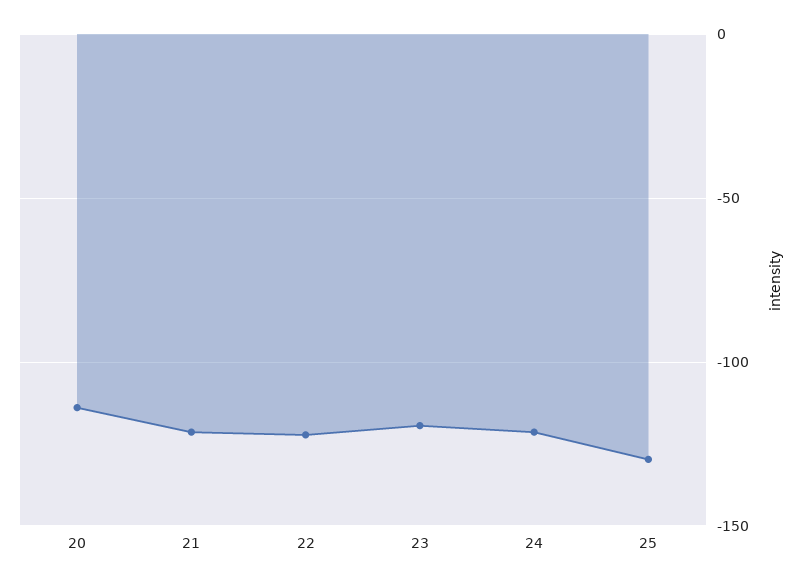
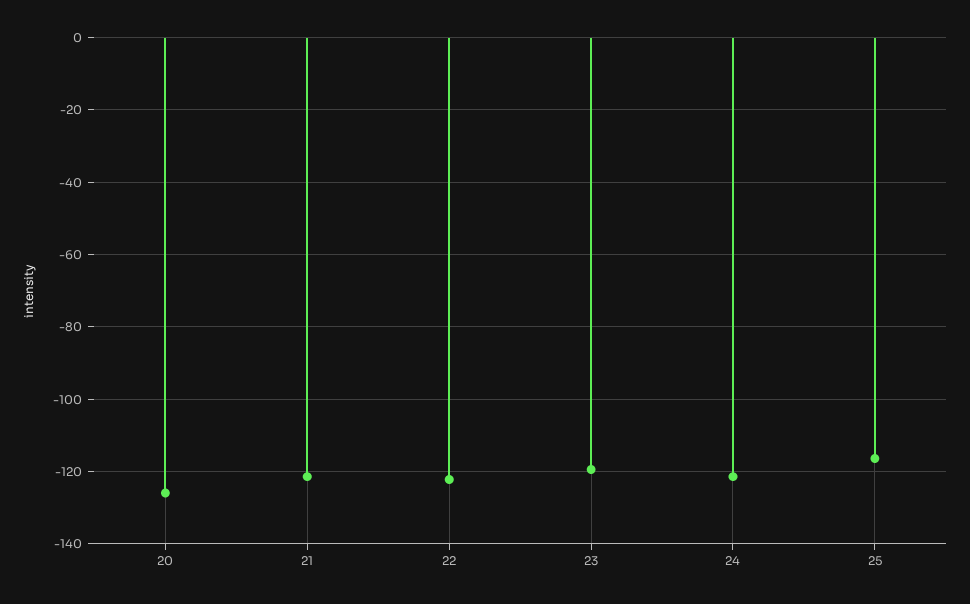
20: -115 -> -126
25: -130 -> -116

